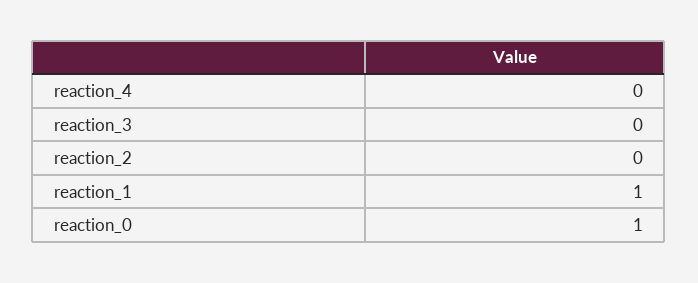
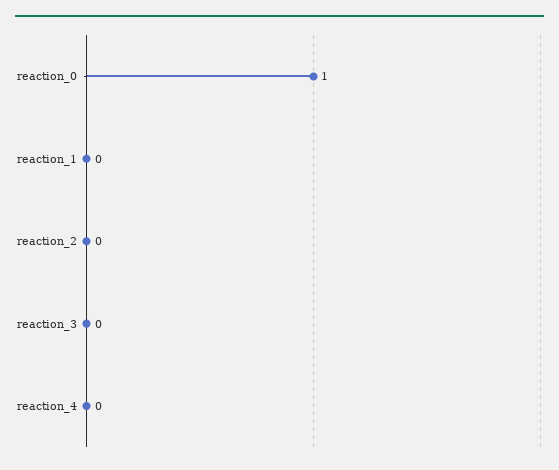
reaction_1: 1 -> 0

